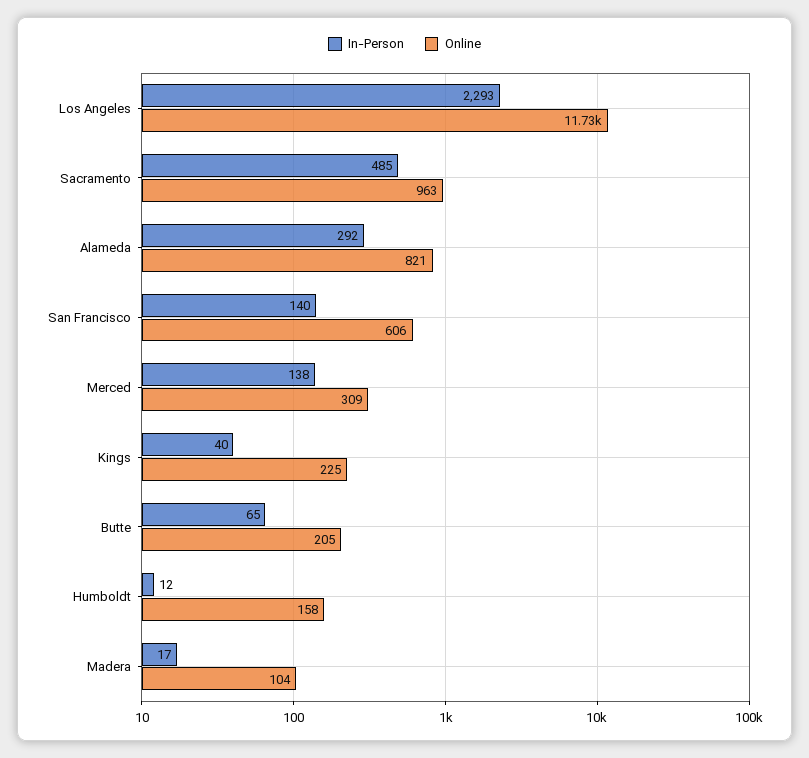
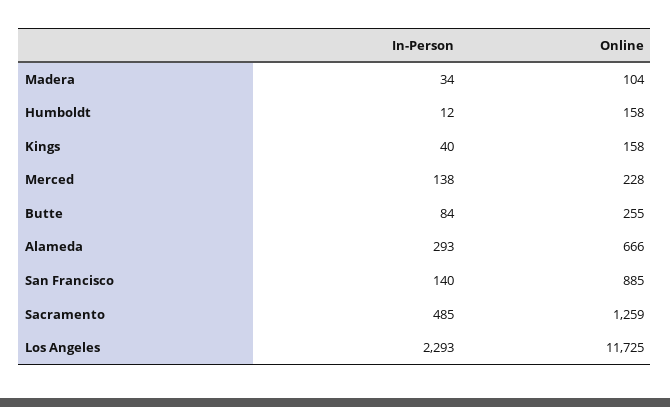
Online, Sacramento: 963 -> 1259
In-Person, Alameda: 292 -> 293
Online, Alameda: 821 -> 666
Online, San Francisco: 606 -> 885
Online, Merced: 309 -> 228
Online, Kings: 225 -> 158
In-Person, Butte: 65 -> 84
Online, Butte: 205 -> 255
In-Person, Madera: 17 -> 34

